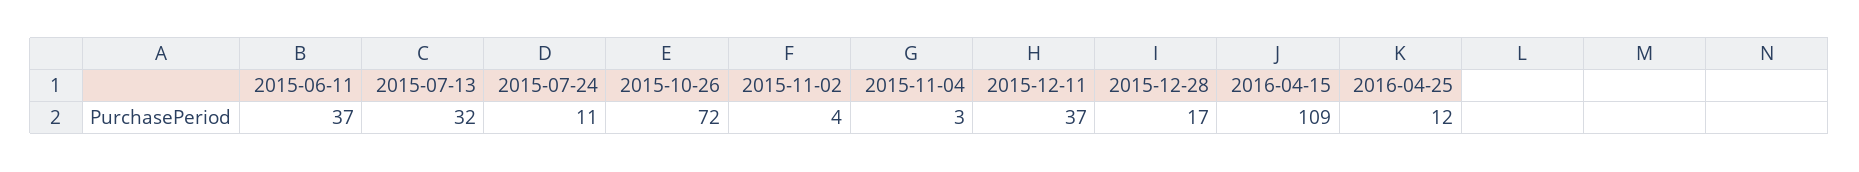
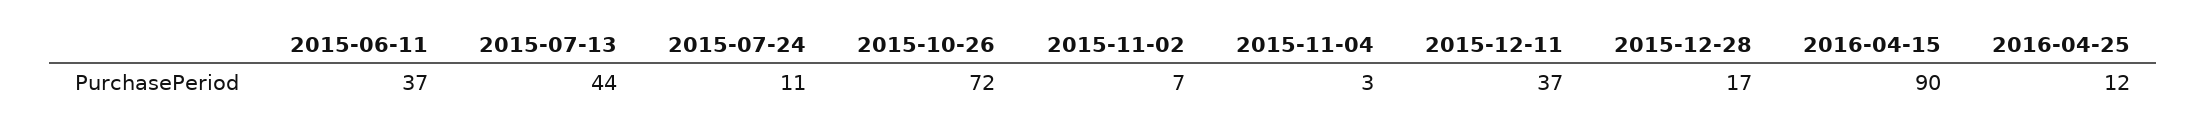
2015-07-13: 32 -> 44
2015-11-02: 4 -> 7
2016-04-15: 109 -> 90

